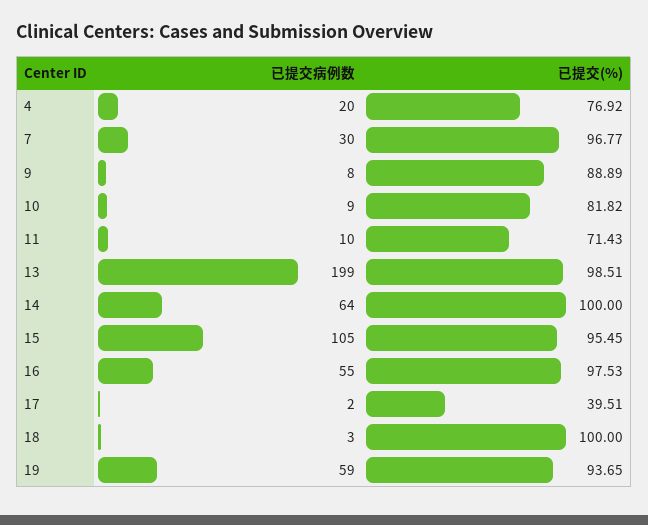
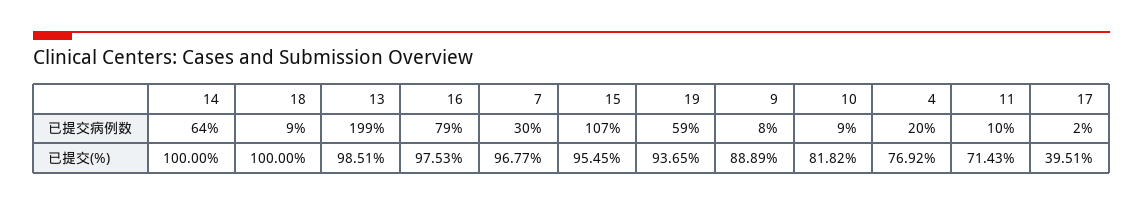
已提交病例数, 15: 105 -> 107
已提交病例数, 16: 55 -> 79
已提交病例数, 18: 3 -> 9

